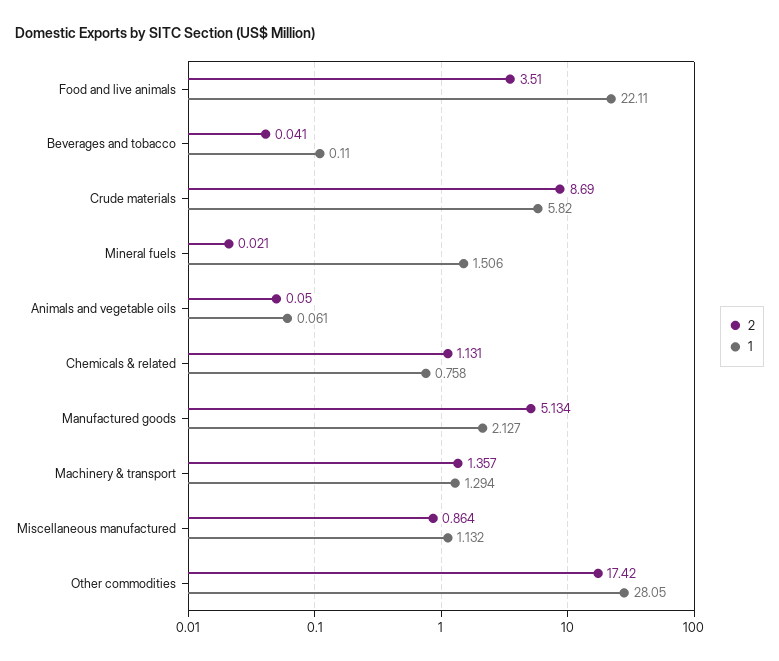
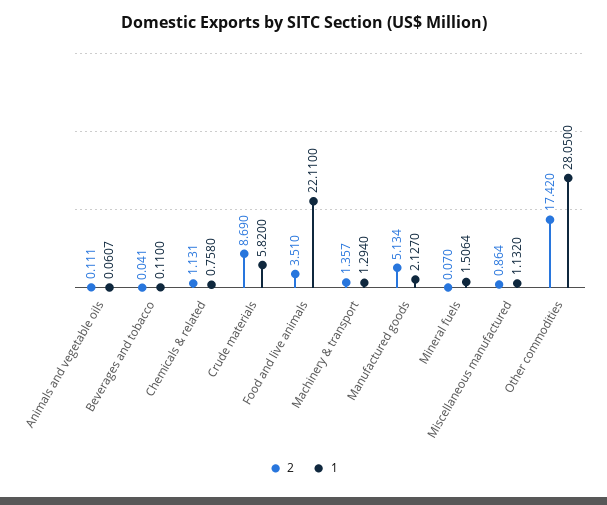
2, Mineral fuels: 0.021 -> 0.07
2, Animals and vegetable oils: 0.05 -> 0.111

